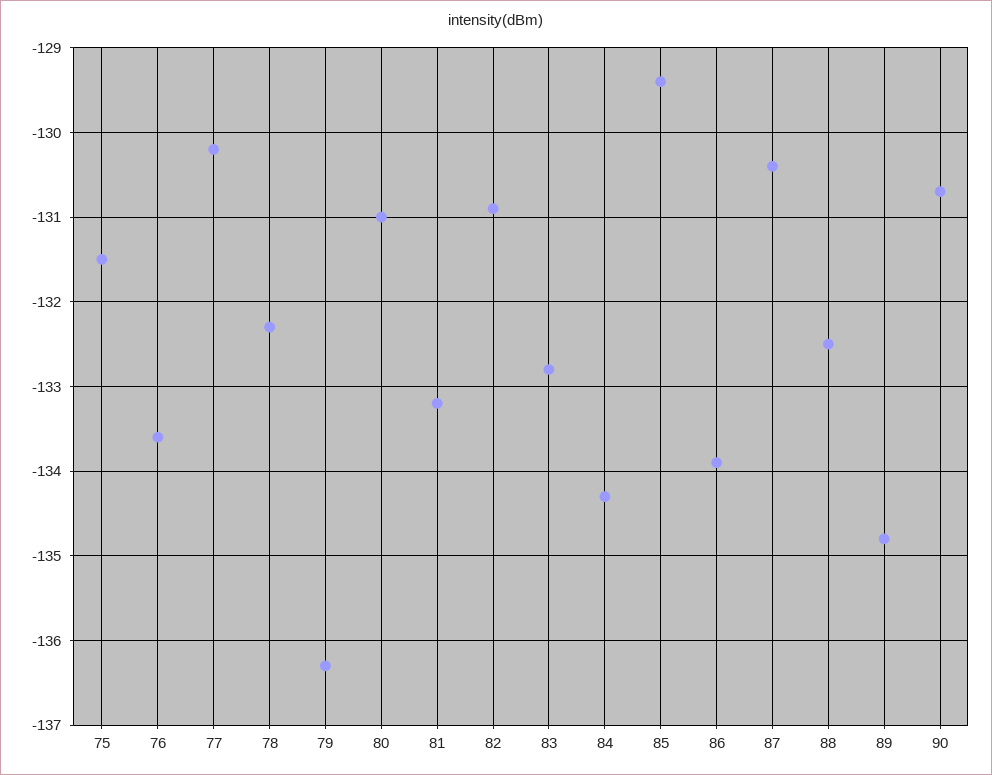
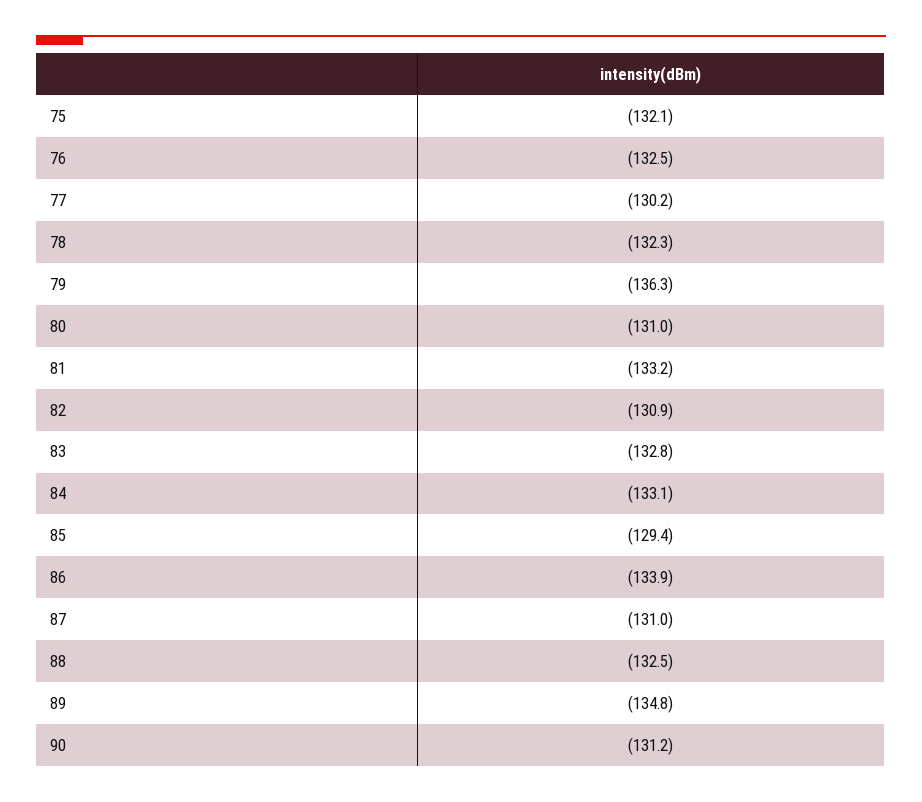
75: -131.5 -> -132.1
76: -133.6 -> -132.5
84: -134.3 -> -133.1
87: -130.4 -> -131
90: -130.7 -> -131.2

